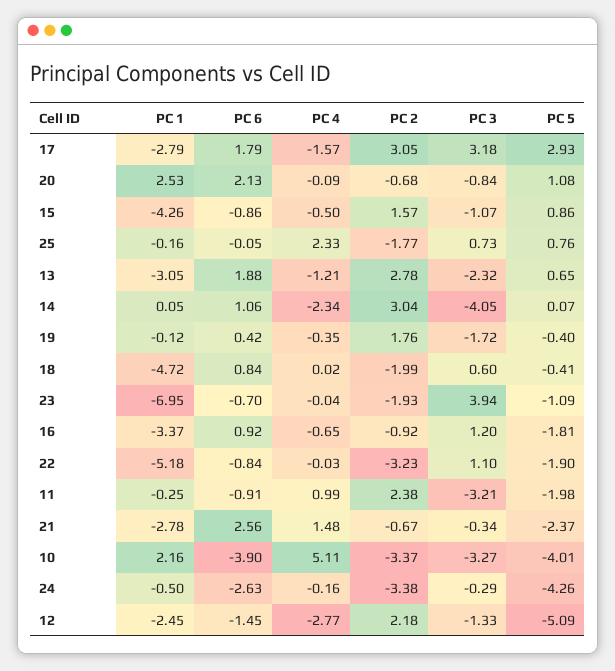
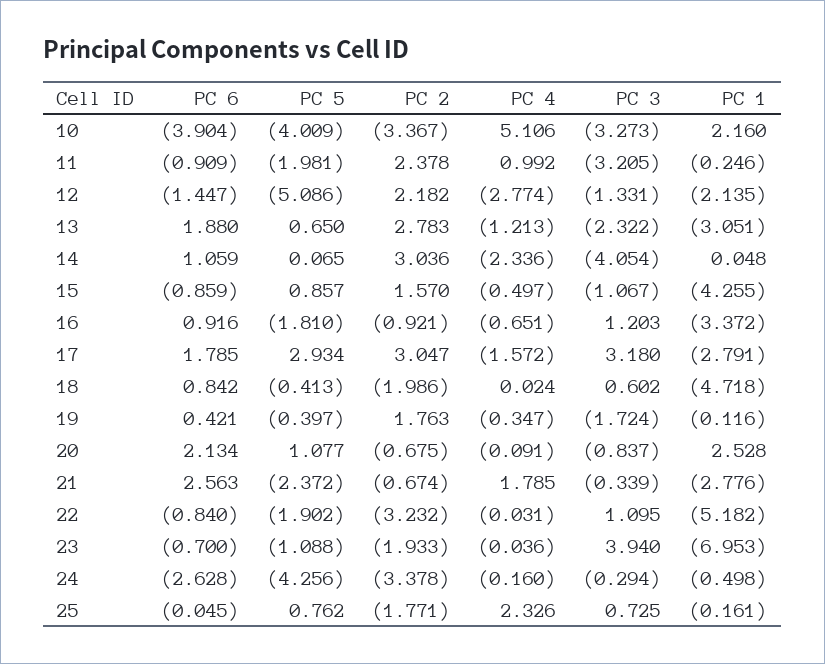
PC 4, 21: 1.48 -> 1.785
PC 1, 12: -2.45 -> -2.135

